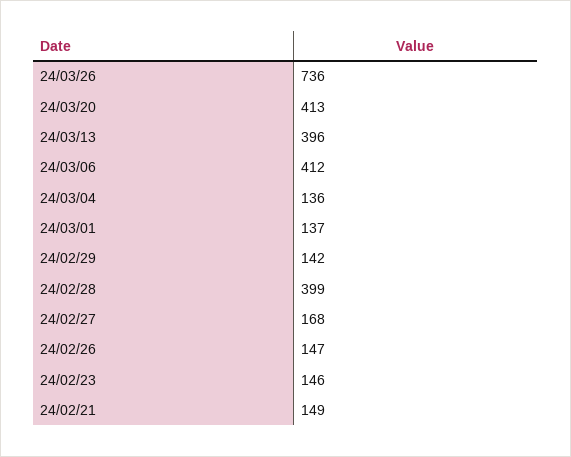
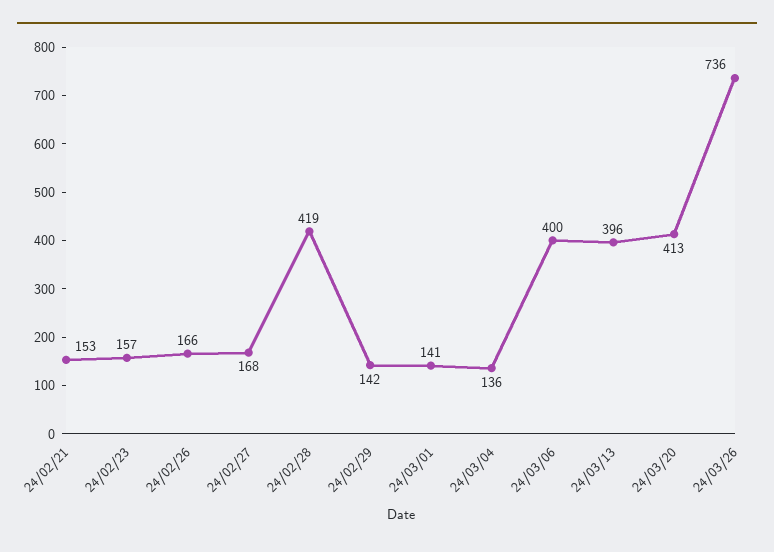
24/03/06: 412 -> 400
24/03/01: 137 -> 141
24/02/28: 399 -> 419
24/02/26: 147 -> 166
24/02/23: 146 -> 157
24/02/21: 149 -> 153

